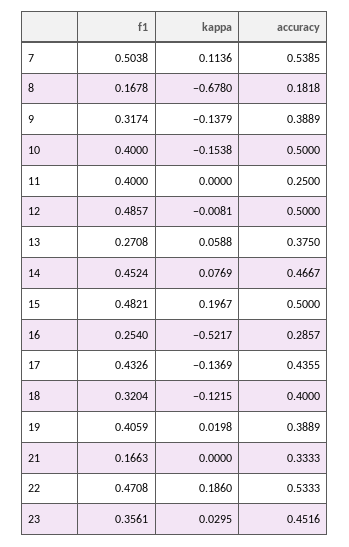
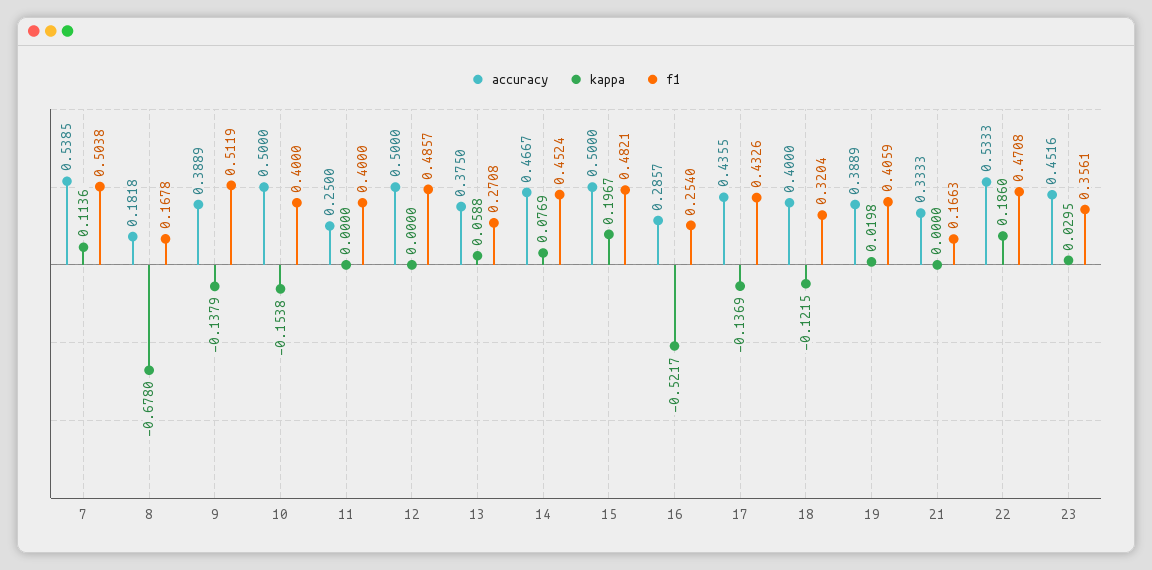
f1, 9: 0.3174 -> 0.5119
kappa, 12: -0.0081 -> 0

